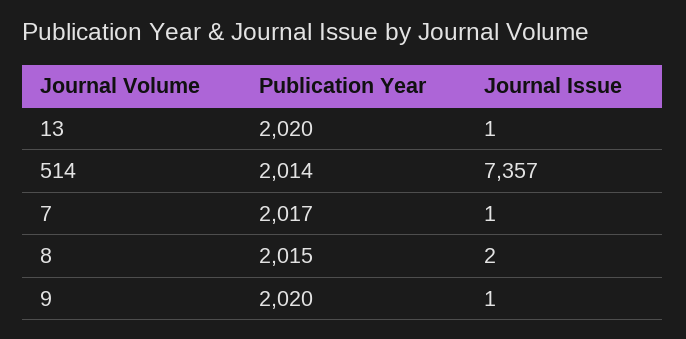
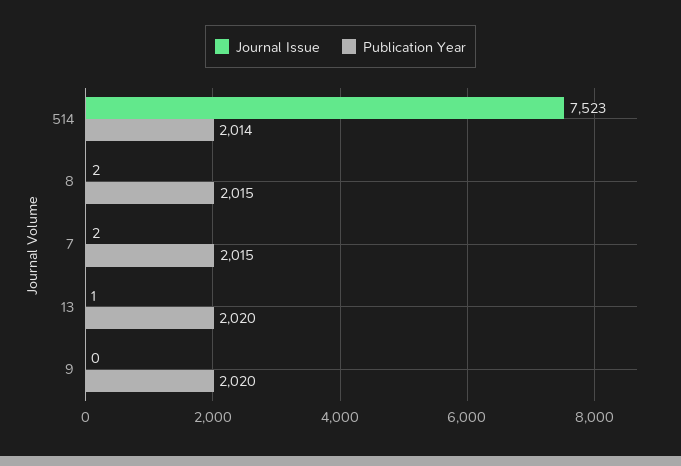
Journal Issue, 514: 7357 -> 7523
Publication Year, 7: 2017 -> 2015
Journal Issue, 7: 1 -> 2
Journal Issue, 9: 1 -> 0

